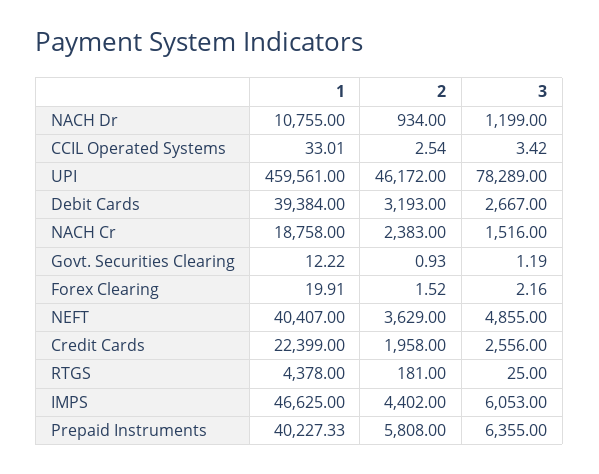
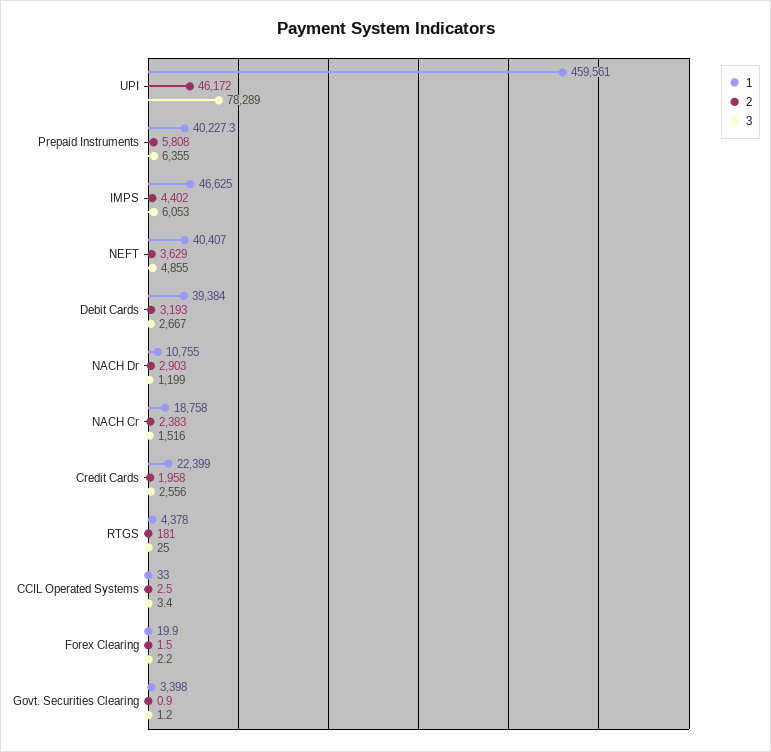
2, NACH Dr: 934 -> 2903
1, Govt. Securities Clearing: 12.22 -> 3398

